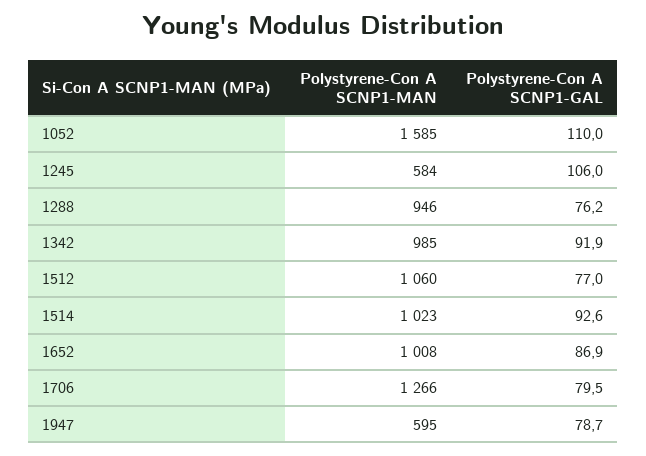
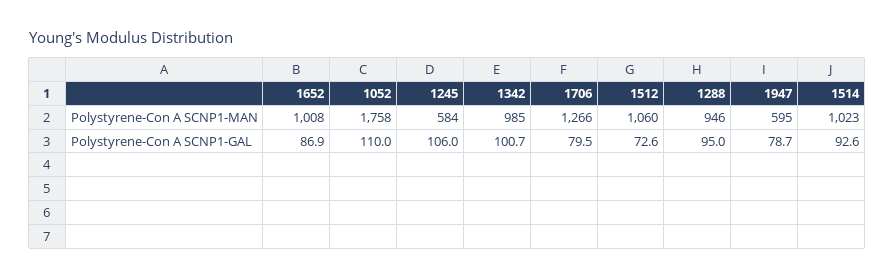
Polystyrene-Con A SCNP1-MAN, 1052: 1585 -> 1758
Polystyrene-Con A SCNP1-GAL, 1288: 76.2 -> 95
Polystyrene-Con A SCNP1-GAL, 1342: 91.9 -> 100.7
Polystyrene-Con A SCNP1-GAL, 1512: 77 -> 72.6

